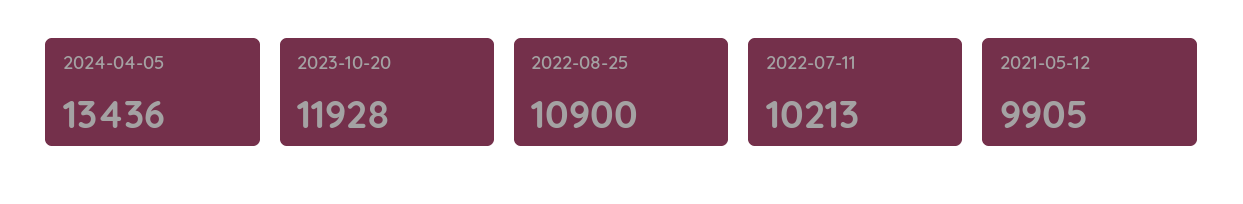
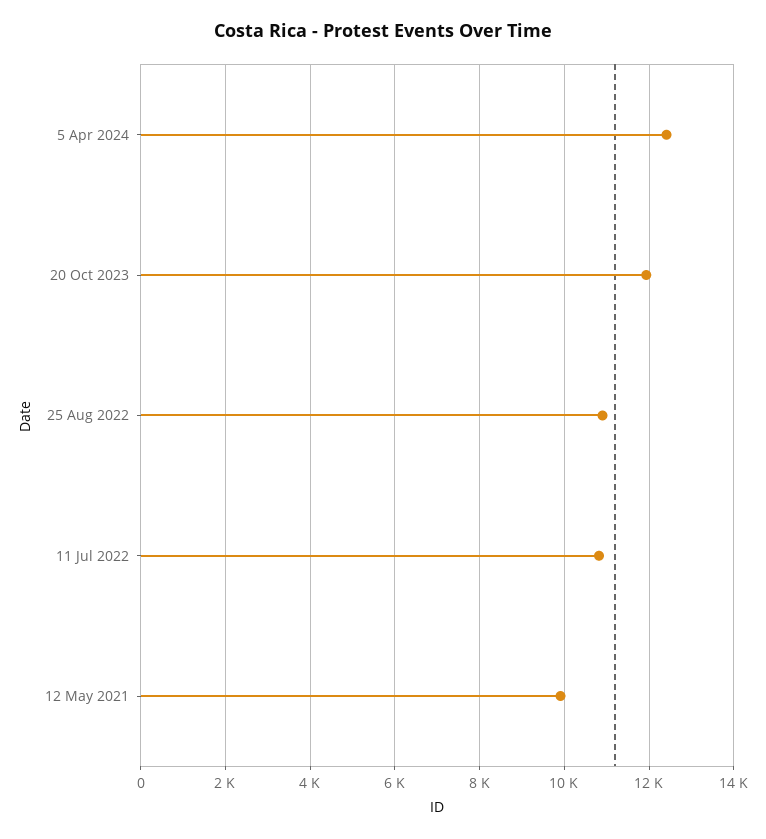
2024-04-05: 13436 -> 12400
2022-07-11: 10213 -> 10800

